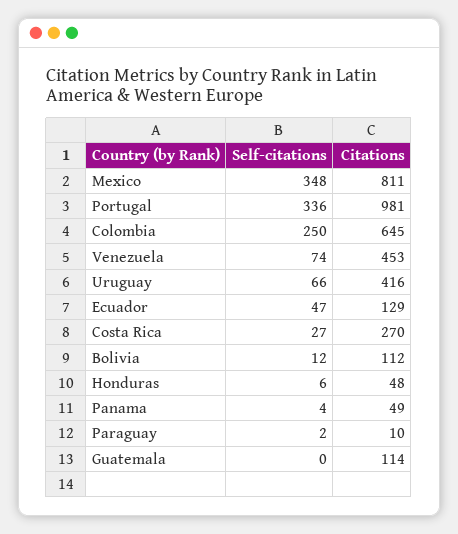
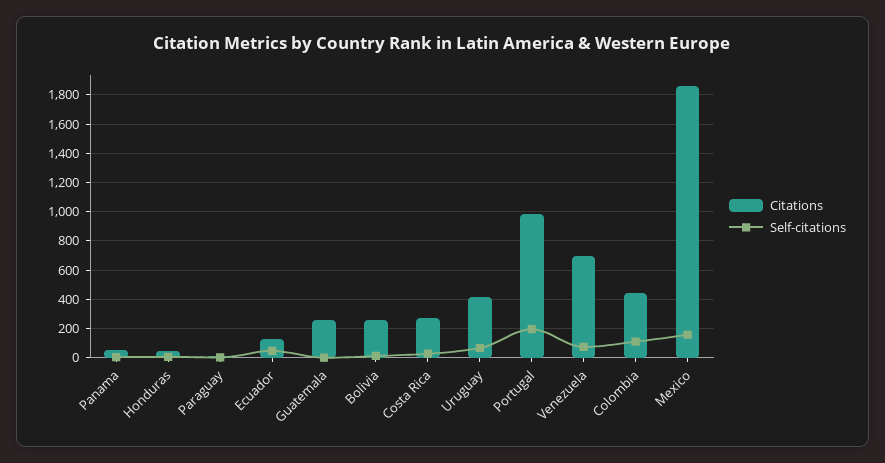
Self-citations, Mexico: 348 -> 150
Citations, Mexico: 811 -> 1850
Self-citations, Portugal: 336 -> 200
Self-citations, Colombia: 250 -> 100
Citations, Colombia: 645 -> 450
Citations, Venezuela: 453 -> 700
Citations, Bolivia: 112 -> 250
Citations, Guatemala: 114 -> 250

